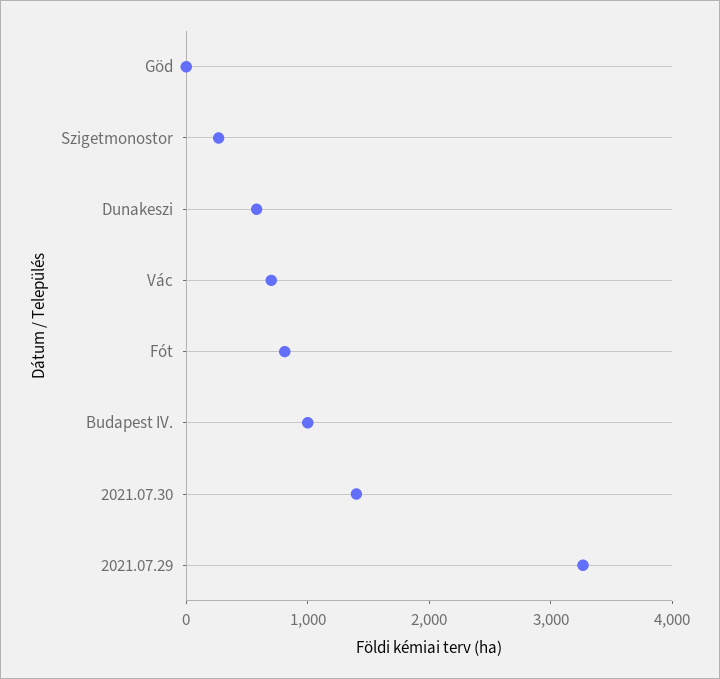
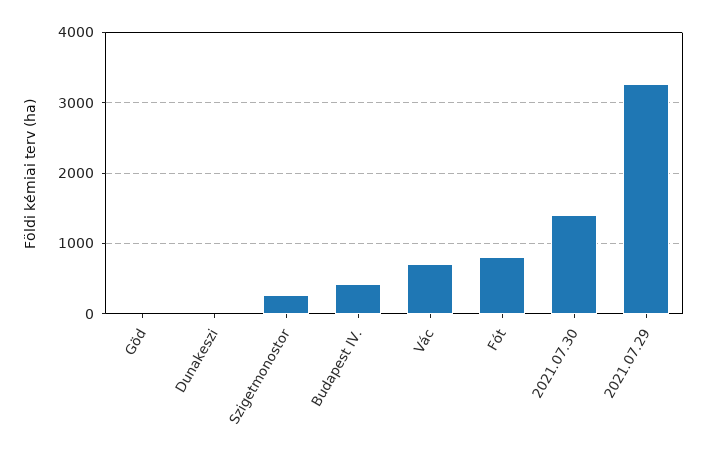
Dunakeszi: 600 -> 0
Budapest IV.: 1000 -> 400

